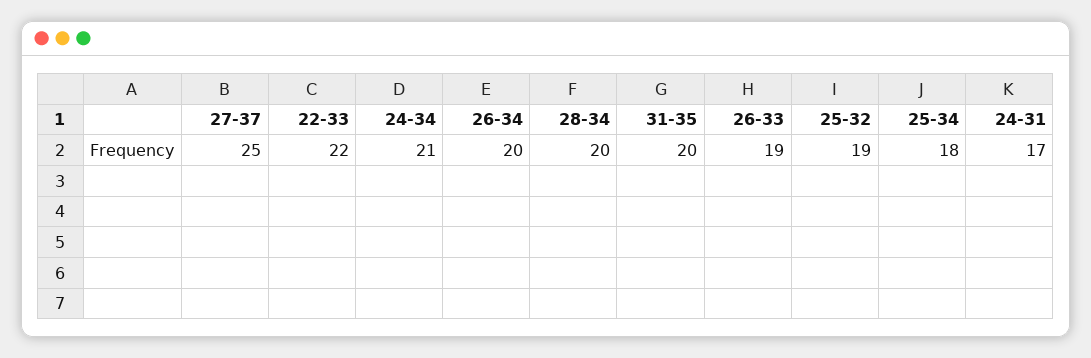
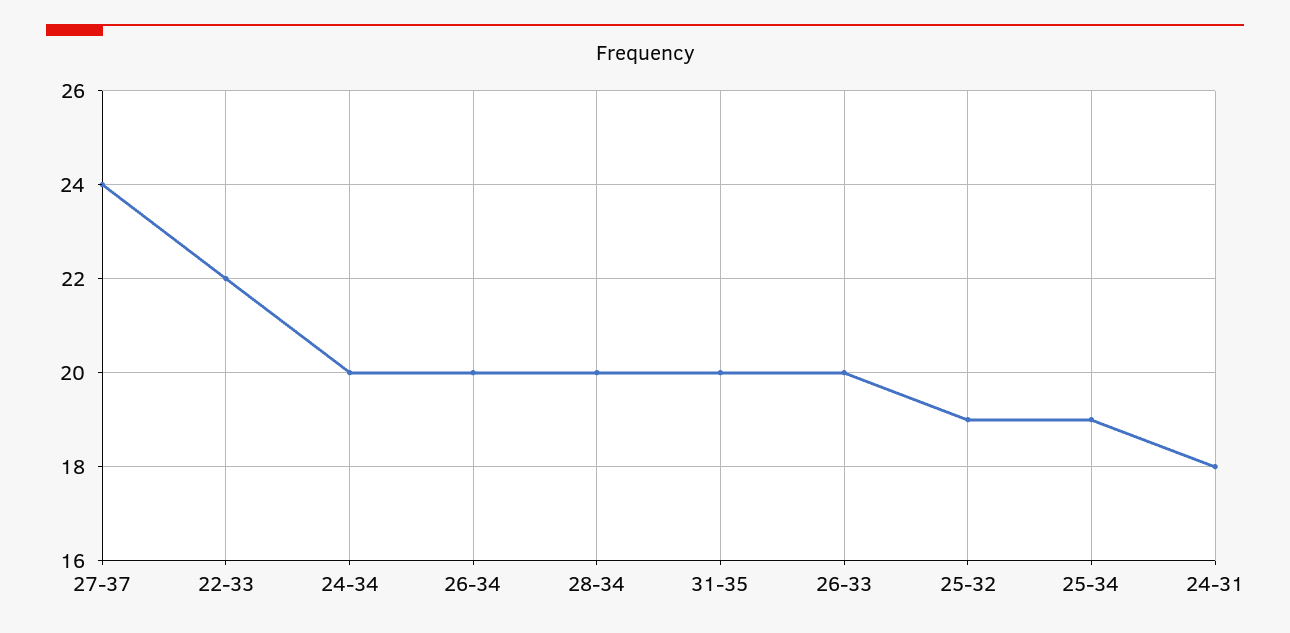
27-37: 25 -> 24
24-34: 21 -> 20
26-33: 19 -> 20
25-34: 18 -> 19
24-31: 17 -> 18

